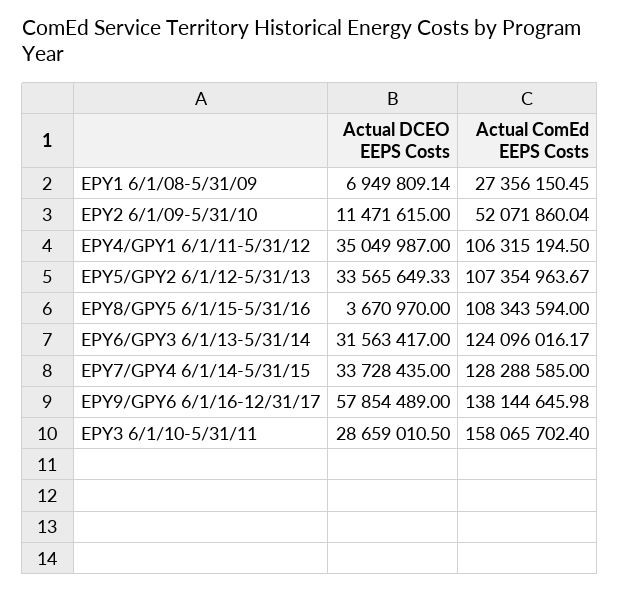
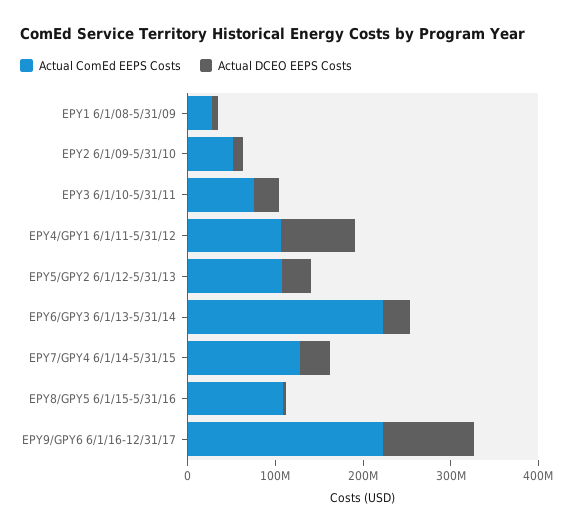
Actual DCEO EEPS Costs, EPY4/GPY1 6/1/11-5/31/12: 35049987 -> 80000000
Actual ComEd EEPS Costs, EPY6/GPY3 6/1/13-5/31/14: 124096016.17 -> 220000000
Actual DCEO EEPS Costs, EPY9/GPY6 6/1/16-12/31/17: 57854489 -> 100000000
Actual ComEd EEPS Costs, EPY9/GPY6 6/1/16-12/31/17: 138144645.98 -> 220000000
Actual ComEd EEPS Costs, EPY3 6/1/10-5/31/11: 158065702.4 -> 80000000

